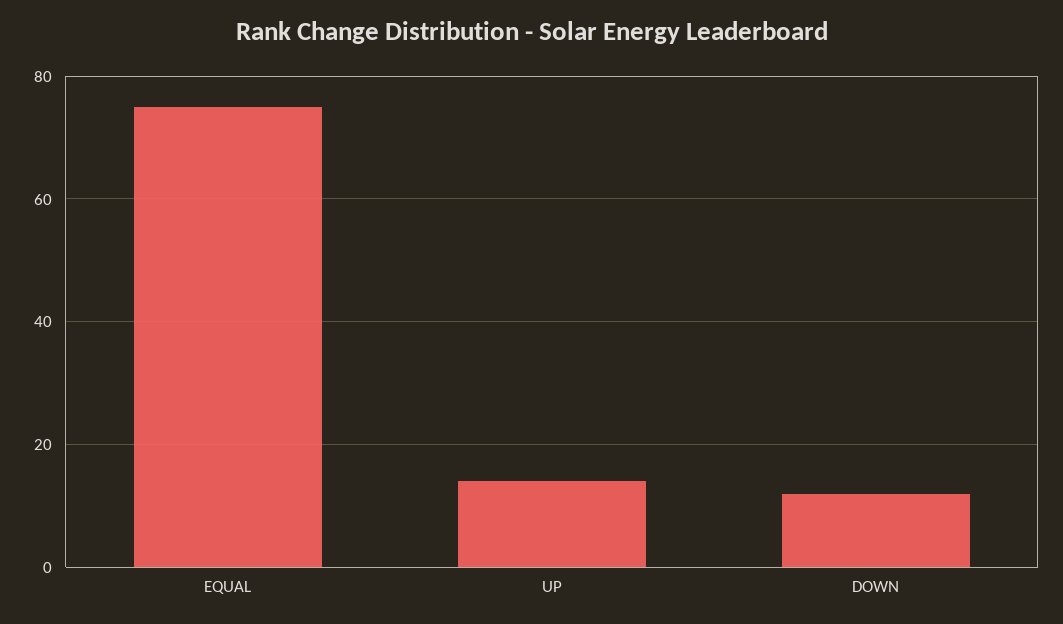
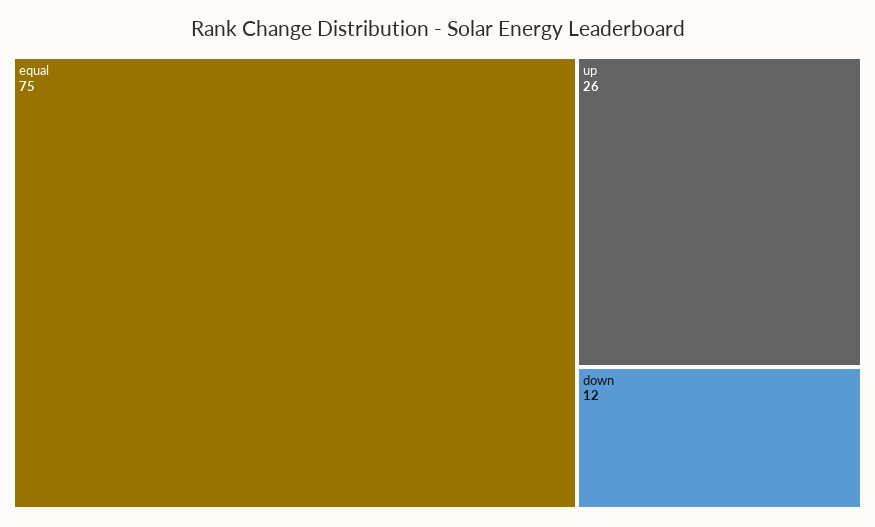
UP: 15 -> 26

